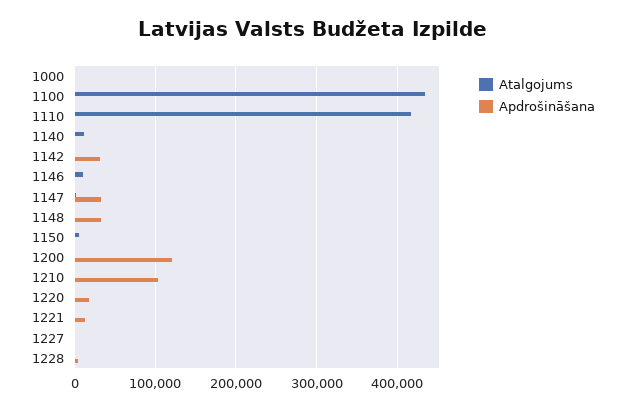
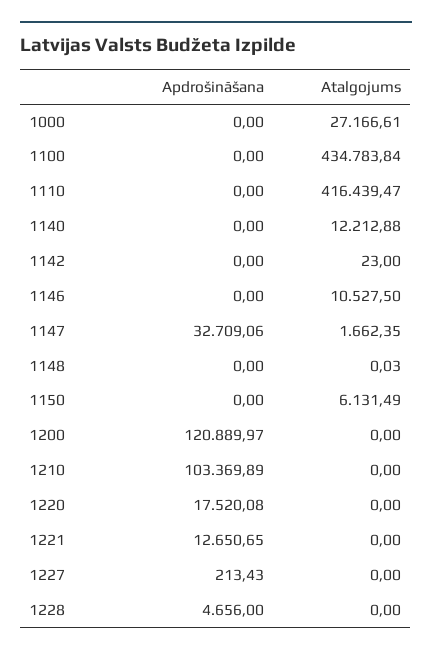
Atalgojums, 1000: 0 -> 27166.61
Apdrošināšana, 1142: 30000 -> 0
Apdrošināšana, 1148: 30000 -> 0

